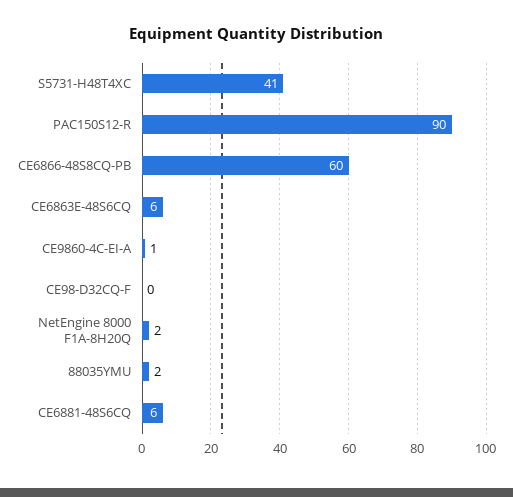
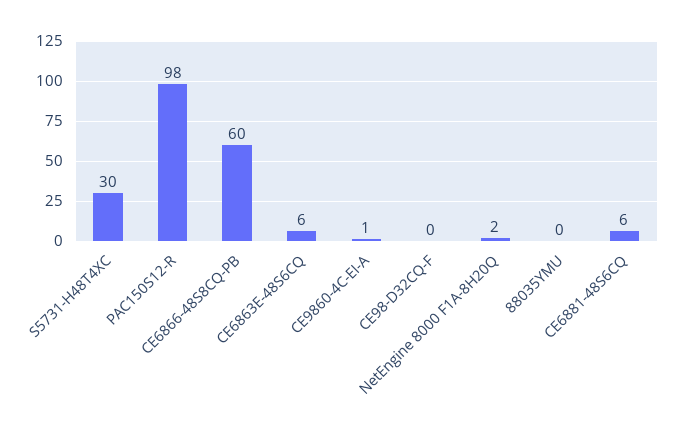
S5731-H48T4XC: 41 -> 30
PAC150S12-R: 90 -> 98
88035YMU: 2 -> 0

